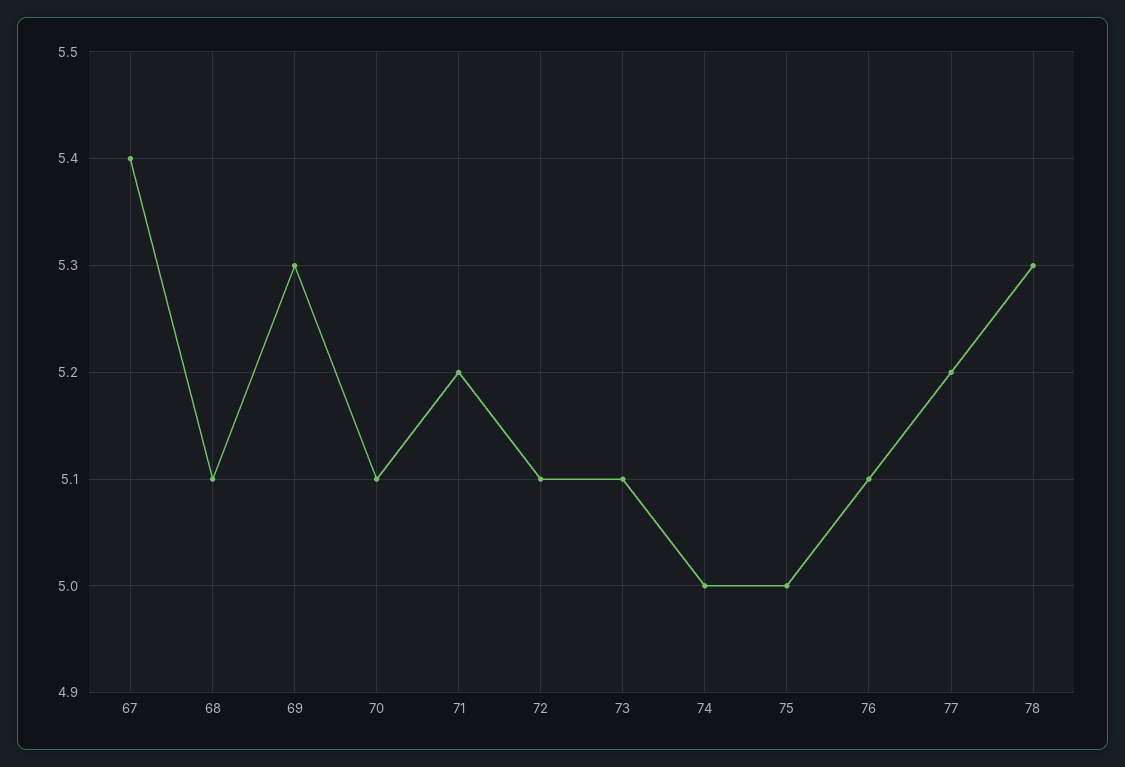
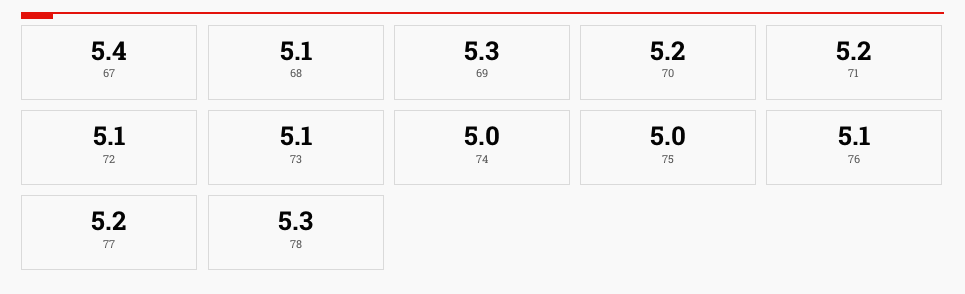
70: 5.1 -> 5.2

